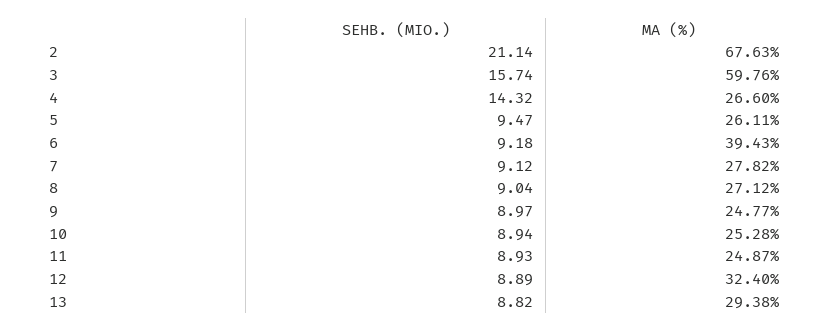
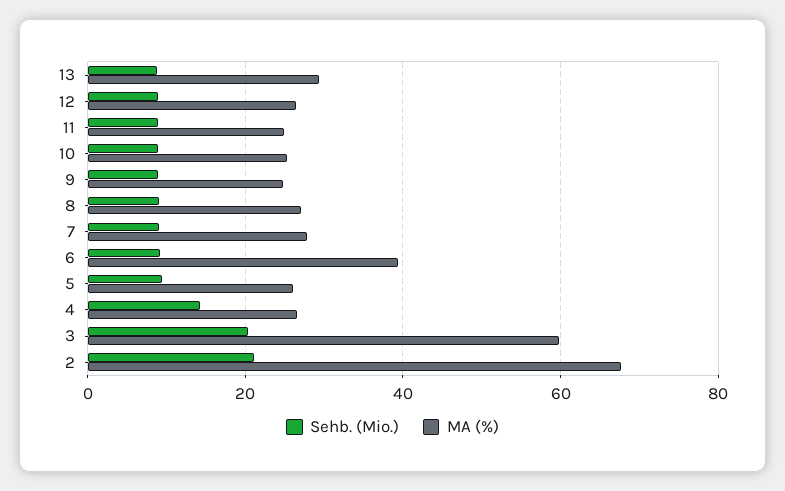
SEHB. (MIO.), 3: 15.74 -> 20
MA (%), 12: 32.4 -> 26

